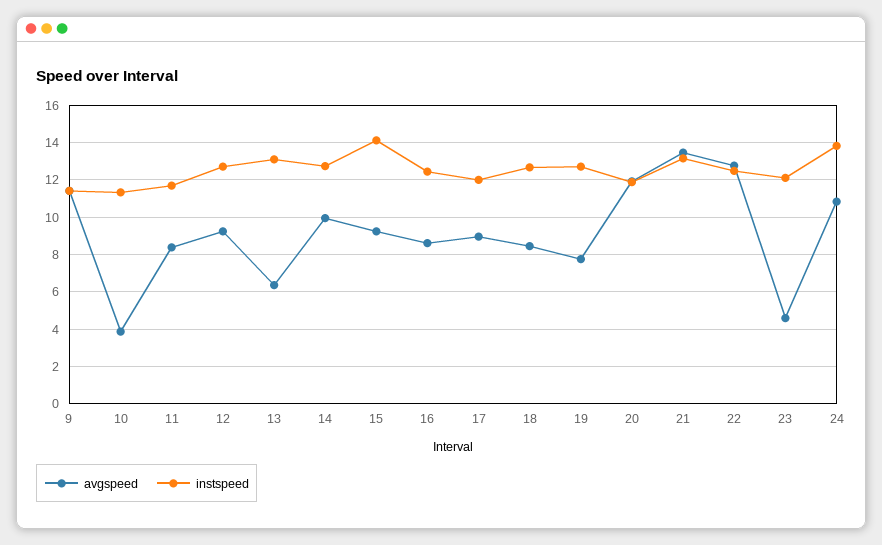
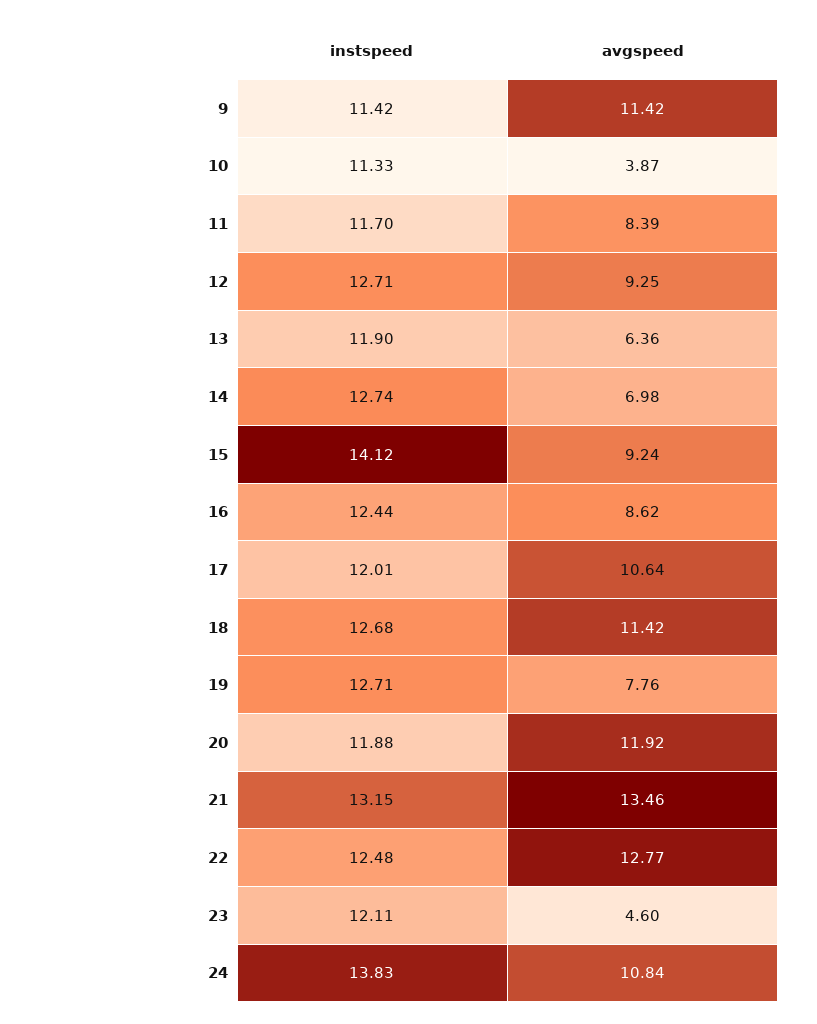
instspeed, 13: 13 -> 11.9
avgspeed, 14: 10 -> 6.98
avgspeed, 17: 9 -> 10.64
avgspeed, 18: 8.5 -> 11.42

